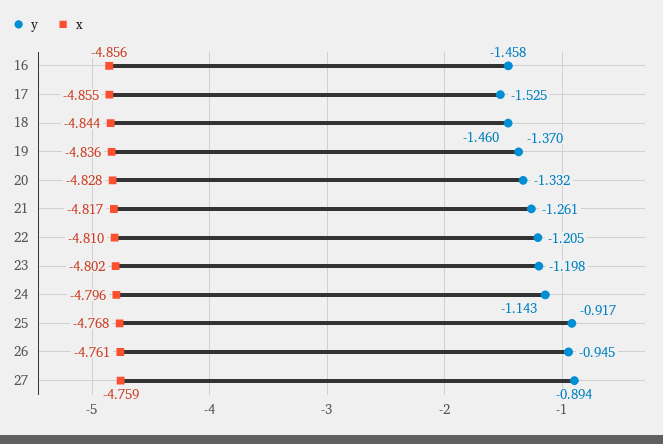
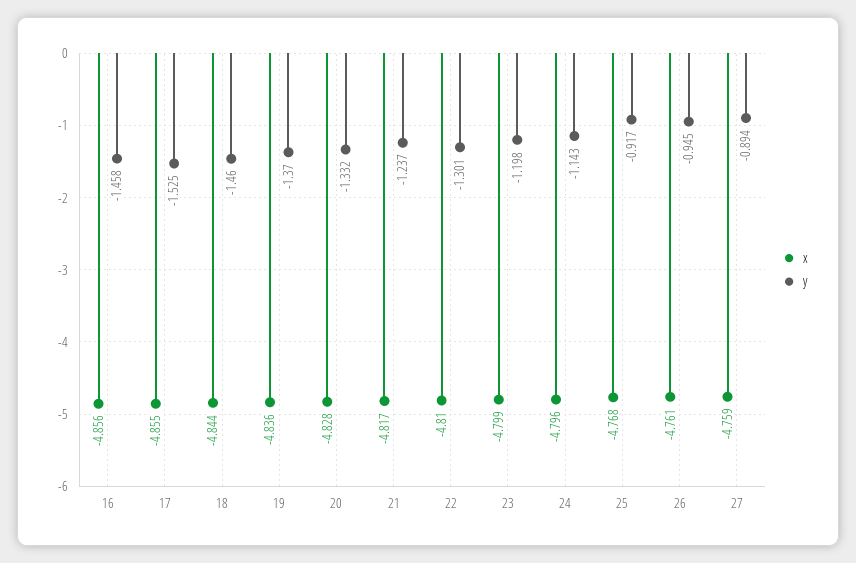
y, 21: -1.261 -> -1.237
y, 22: -1.205 -> -1.301
x, 23: -4.802 -> -4.799

